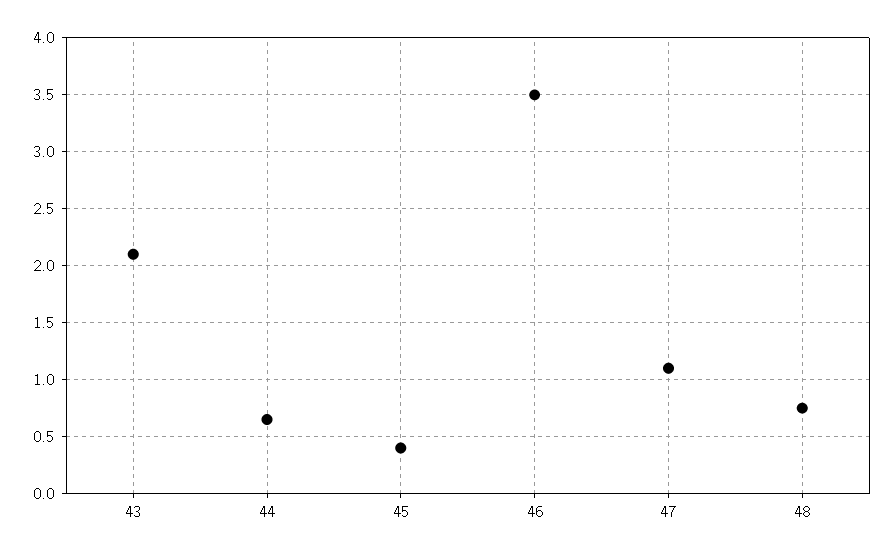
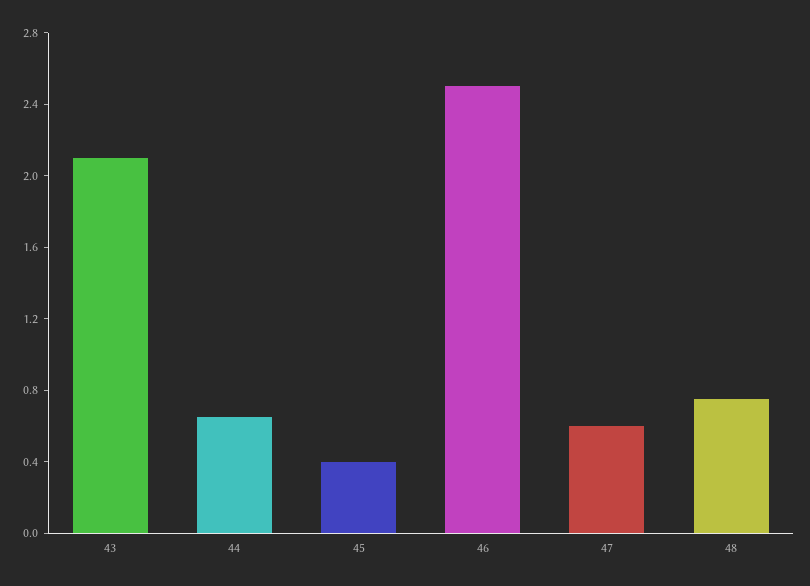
46: 3.5 -> 2.5
47: 1.1 -> 0.6

